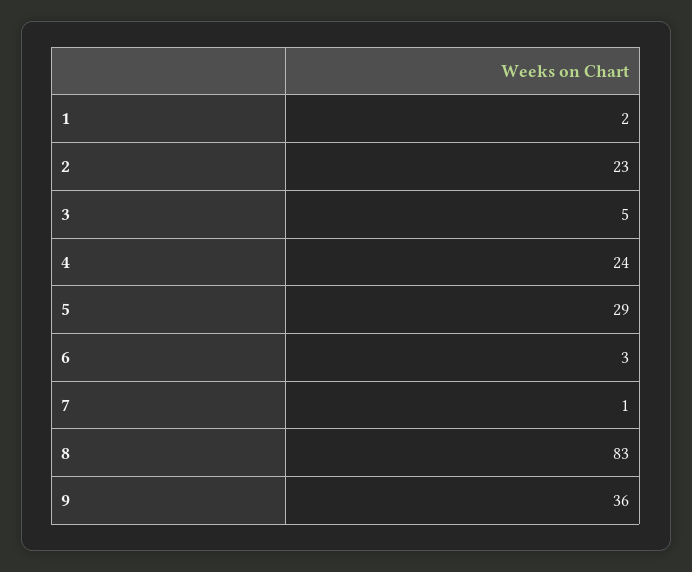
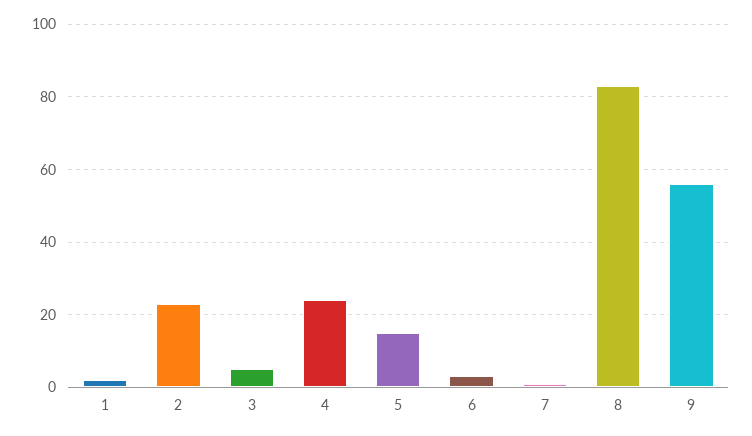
5: 29 -> 15
9: 36 -> 55

